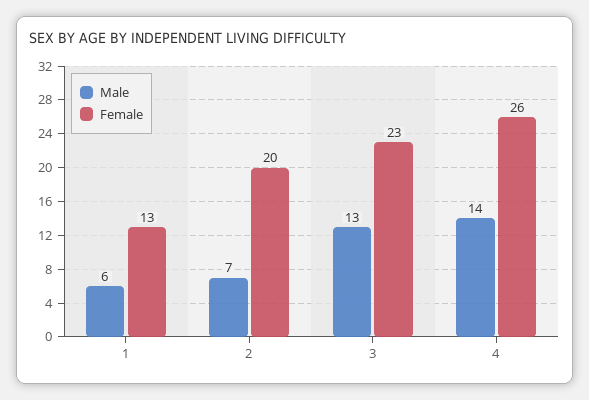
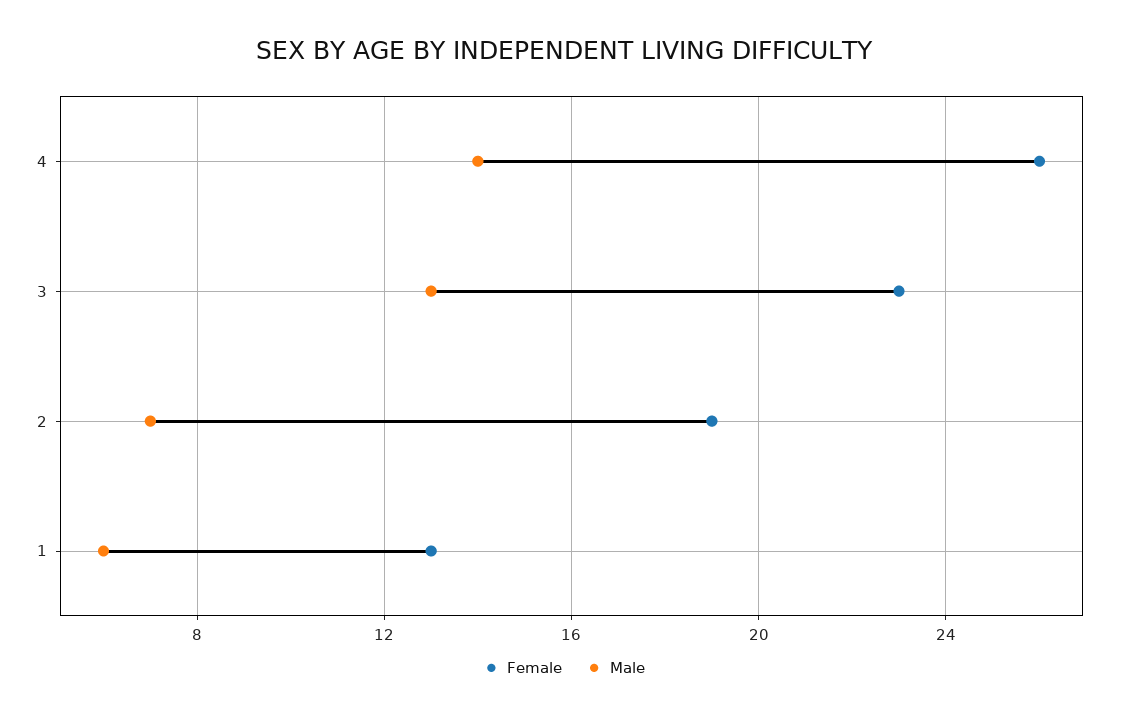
Female, 2: 20 -> 19

